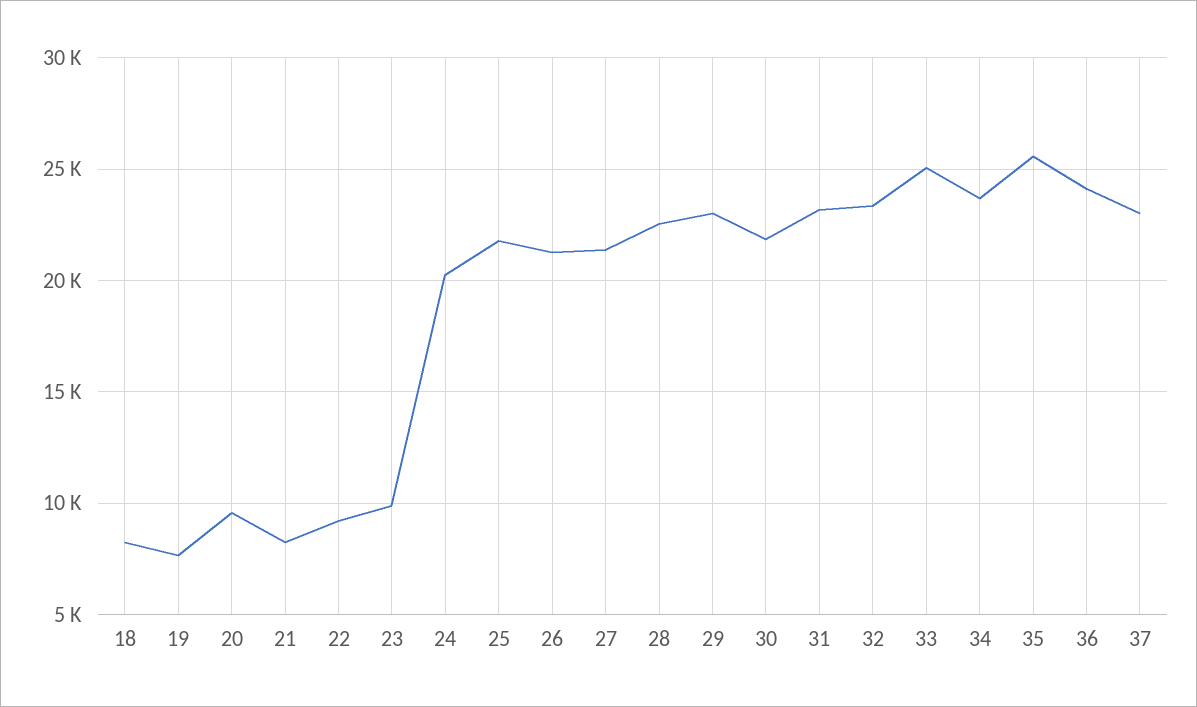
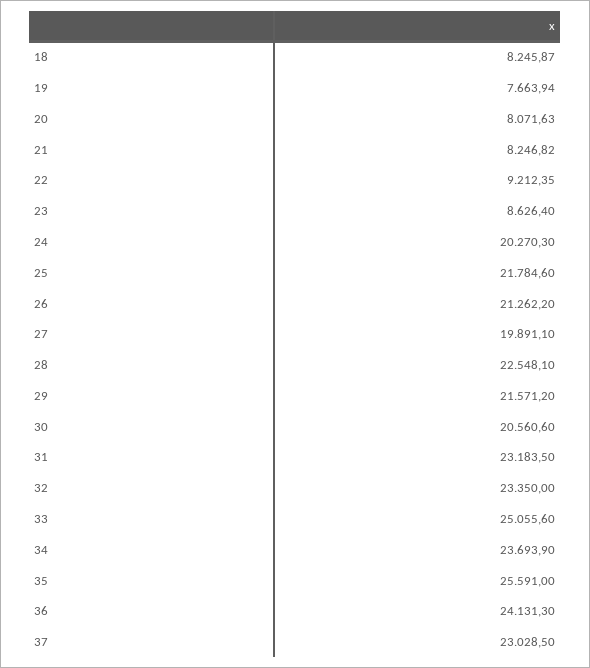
20: 9500 -> 8071.63
23: 10000 -> 8626.4
27: 21500 -> 19891.1
29: 23000 -> 21571.2
30: 22000 -> 20560.6

